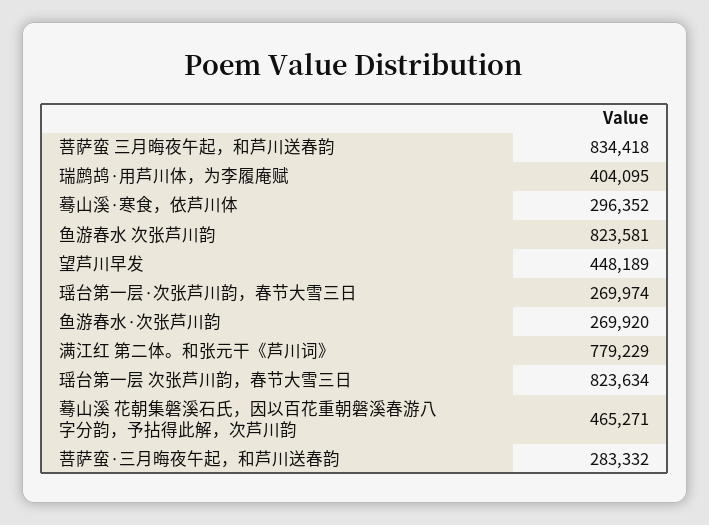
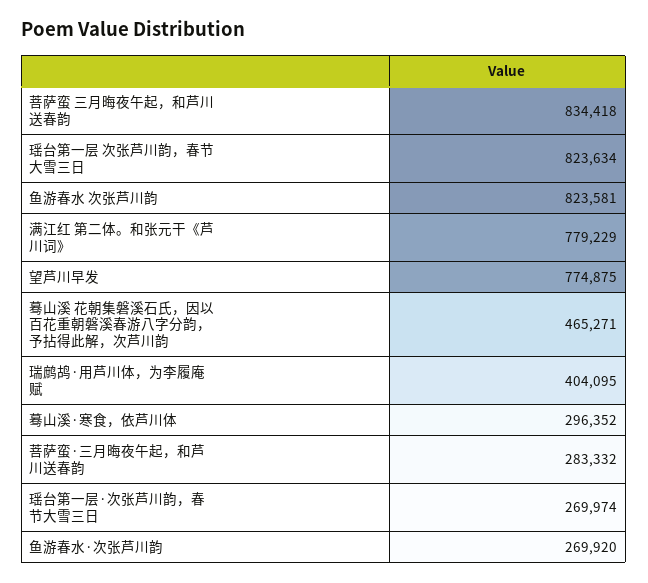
望芦川早发: 448189 -> 774875

